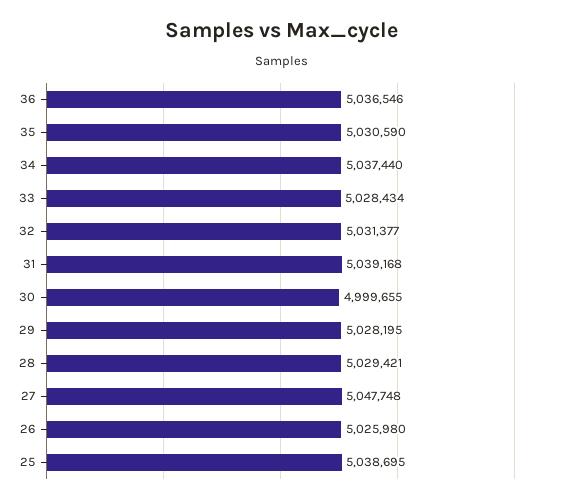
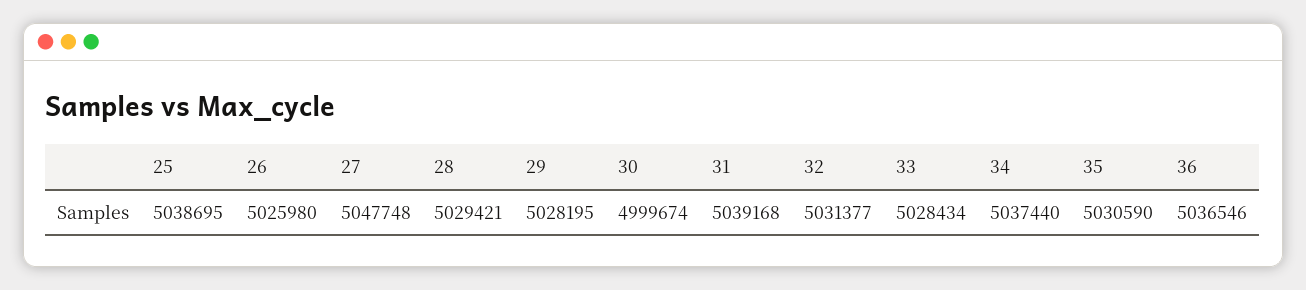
30: 4999655 -> 4999674

